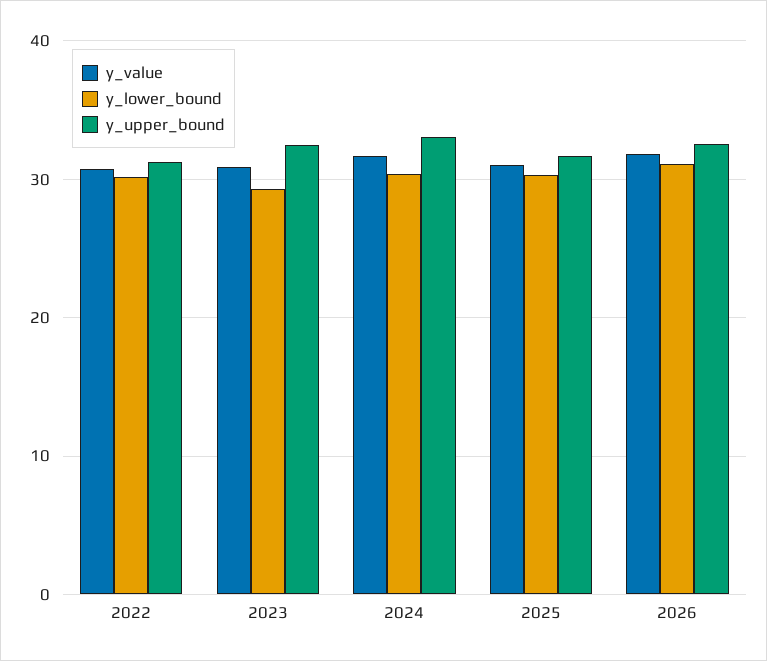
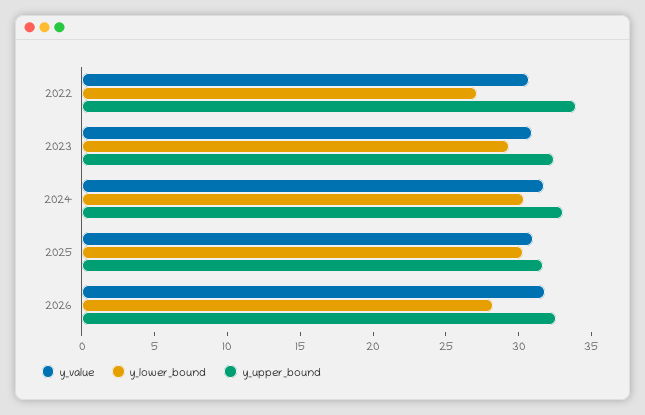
y_lower_bound, 2022: 30 -> 27
y_upper_bound, 2022: 31 -> 34
y_lower_bound, 2026: 31 -> 28

